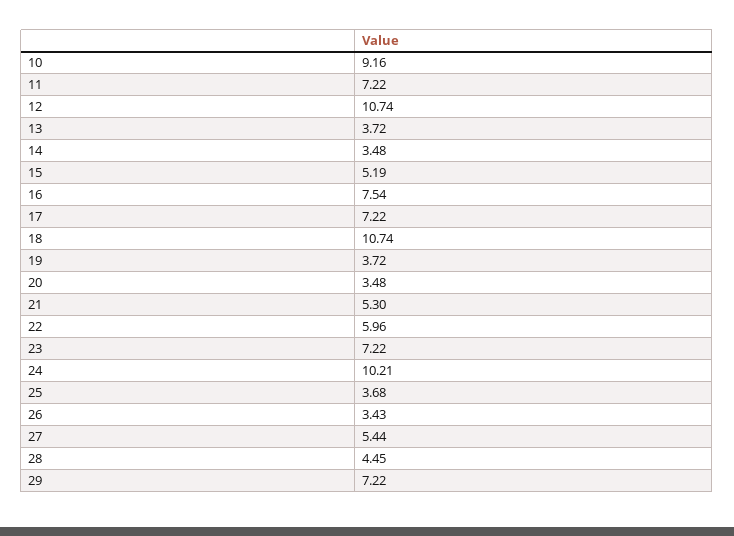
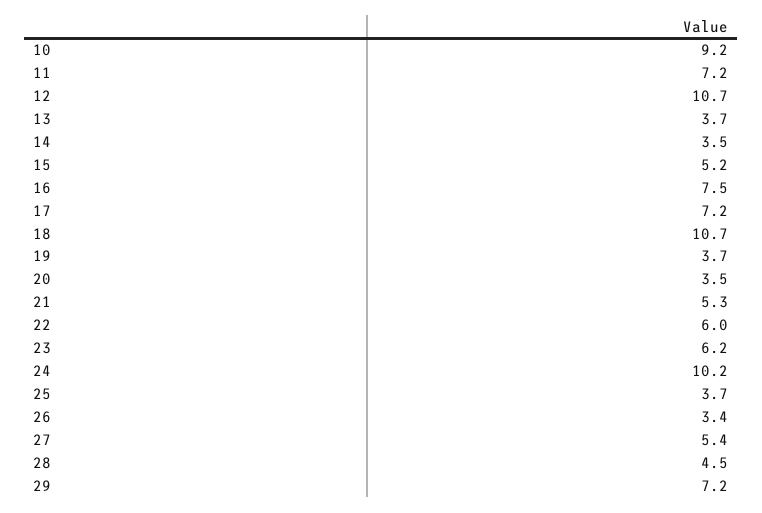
23: 7.22 -> 6.2

